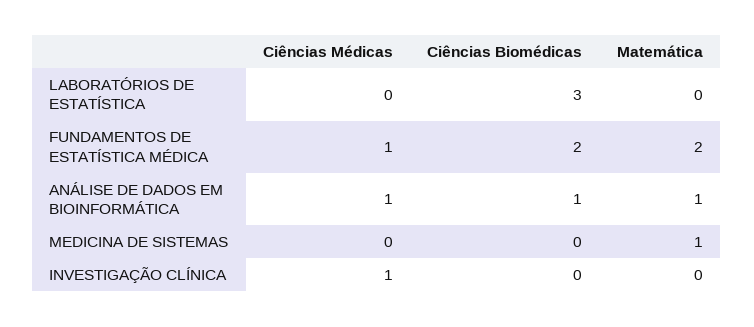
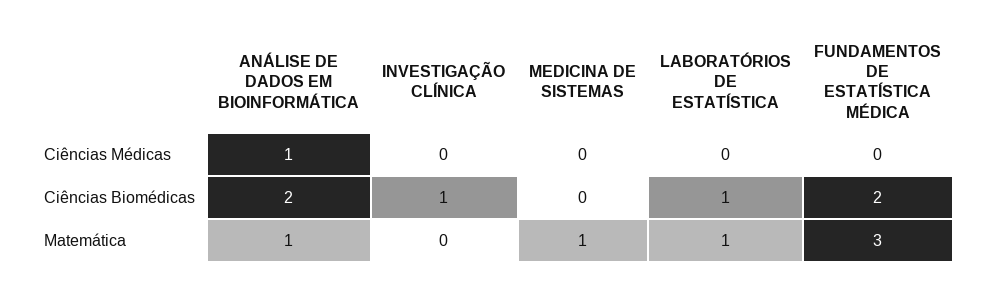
Ciências Biomédicas, LABORATÓRIOS DE ESTATÍSTICA: 3 -> 1
Matemática, LABORATÓRIOS DE ESTATÍSTICA: 0 -> 1
Ciências Médicas, FUNDAMENTOS DE ESTATÍSTICA MÉDICA: 1 -> 0
Matemática, FUNDAMENTOS DE ESTATÍSTICA MÉDICA: 2 -> 3
Ciências Biomédicas, ANÁLISE DE DADOS EM BIOINFORMÁTICA: 1 -> 2
Ciências Médicas, INVESTIGAÇÃO CLÍNICA: 1 -> 0
Ciências Biomédicas, INVESTIGAÇÃO CLÍNICA: 0 -> 1

